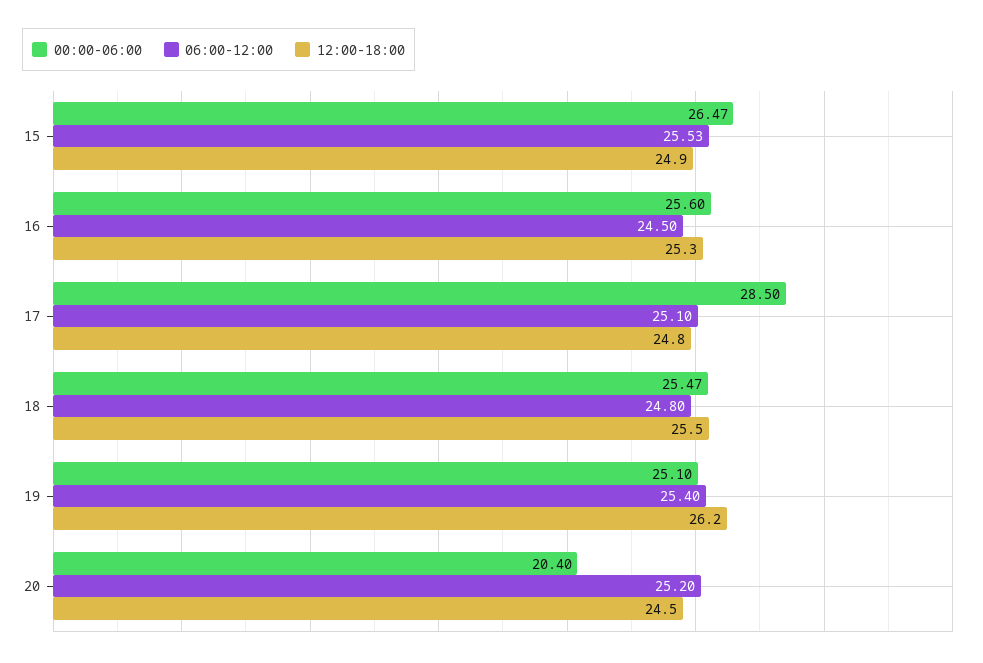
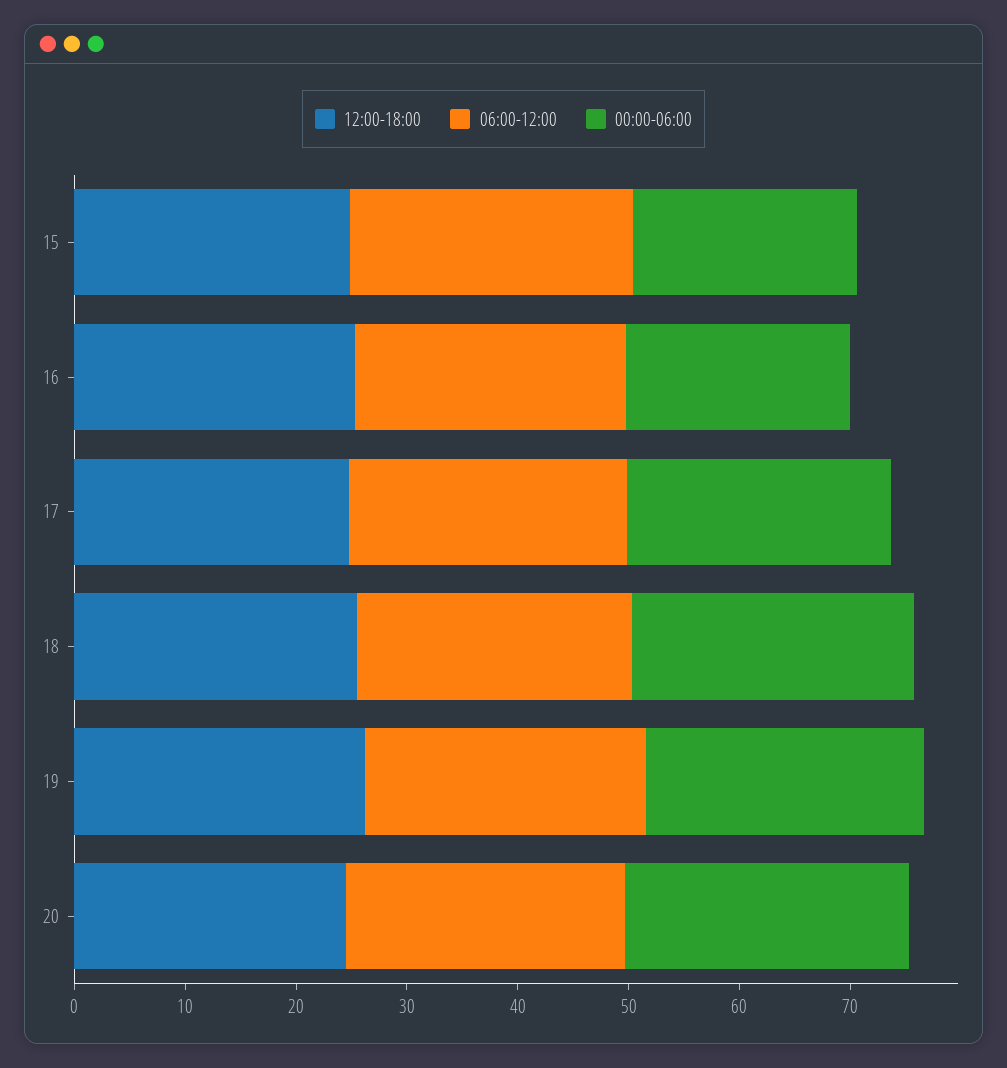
00:00-06:00, 15: 26.47 -> 20
00:00-06:00, 16: 25.6 -> 20
00:00-06:00, 17: 28.5 -> 24
00:00-06:00, 20: 20.4 -> 26

